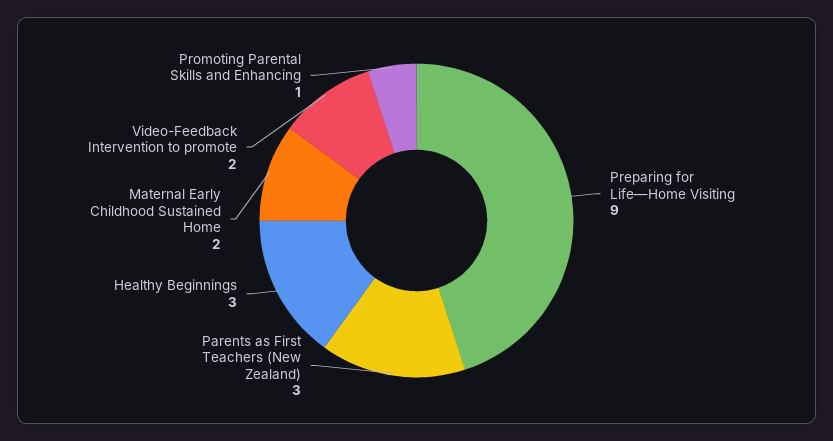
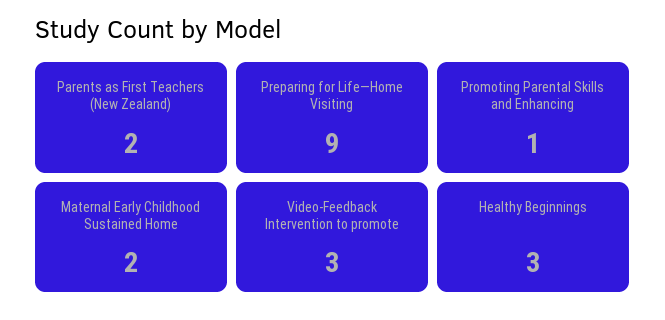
Parents as First Teachers (New Zealand): 3 -> 2
Video-Feedback Intervention to promote: 2 -> 3

